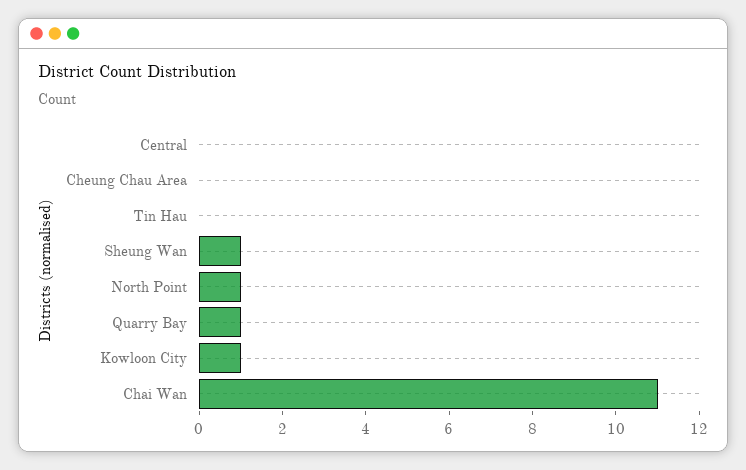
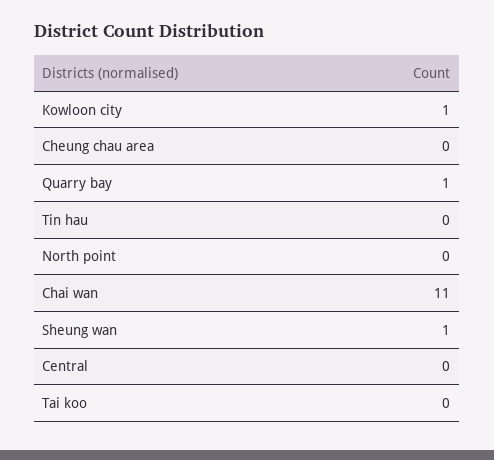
North Point: 1 -> 0
Tai koo: none -> 0

